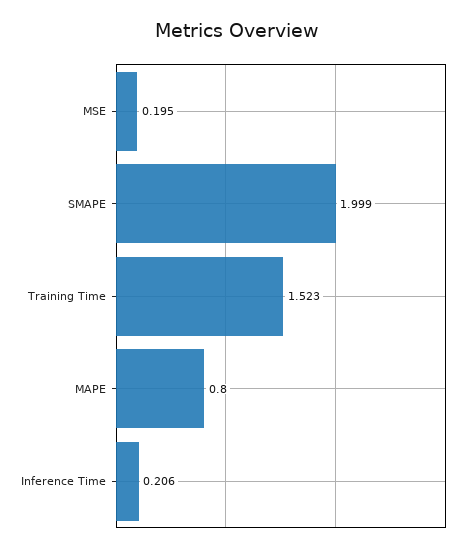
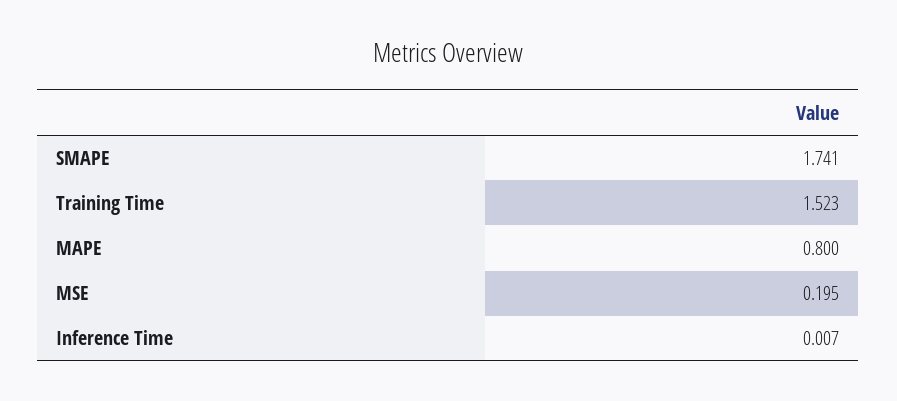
SMAPE: 1.999 -> 1.741
Inference Time: 0.206 -> 0.007

